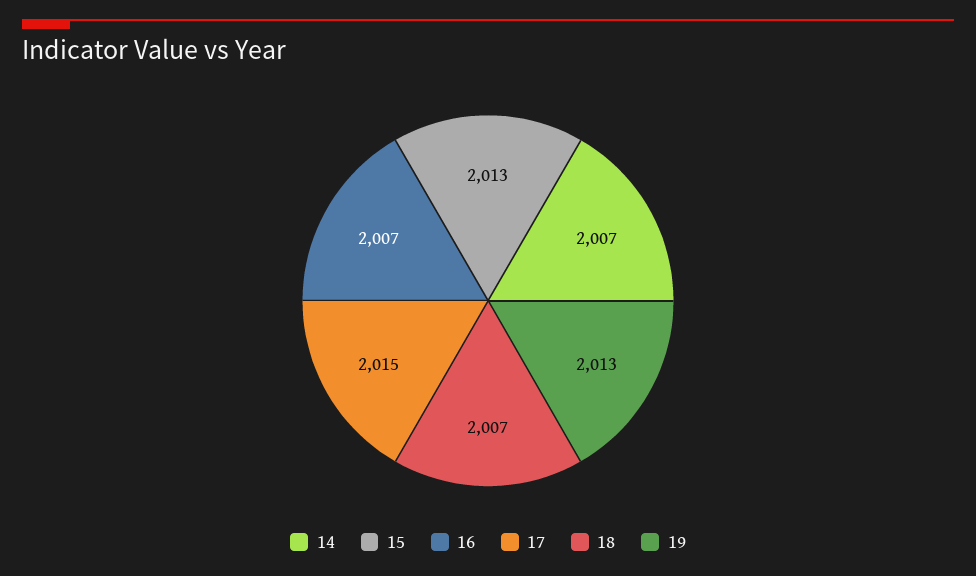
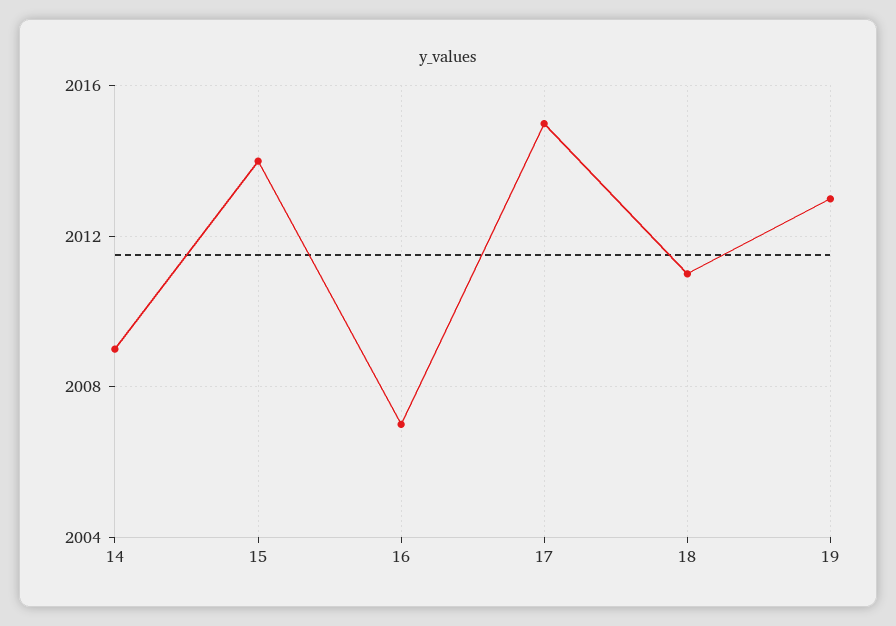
14: 2007 -> 2009
15: 2013 -> 2014
18: 2007 -> 2011

